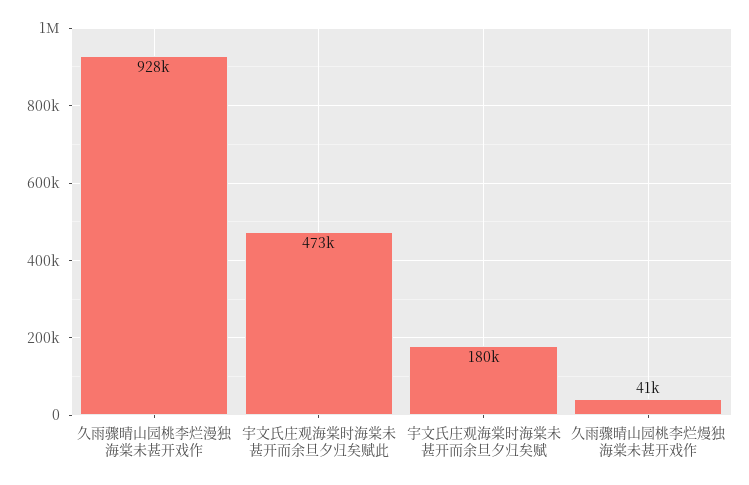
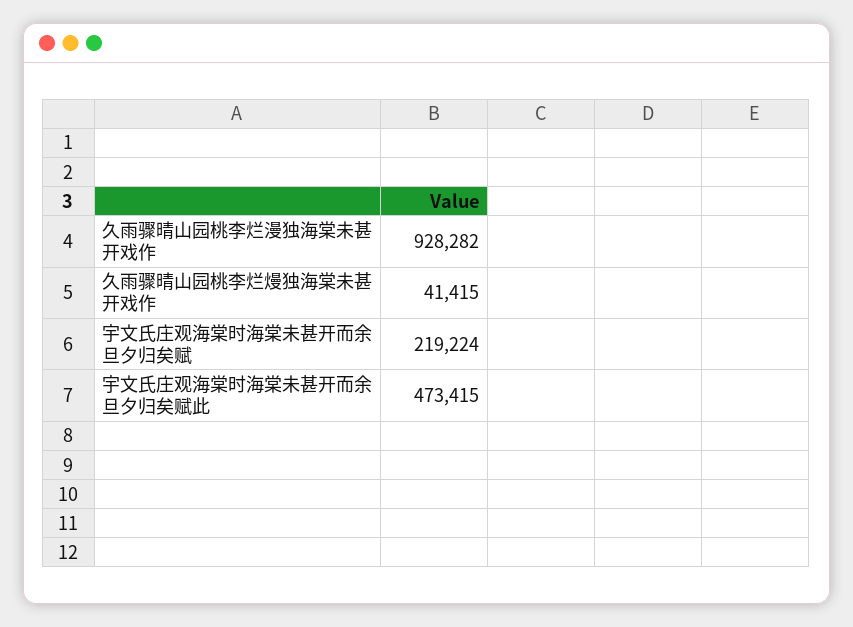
宇文氏庄观海棠时海棠未甚开而余旦夕归矣赋: 180000 -> 219224

